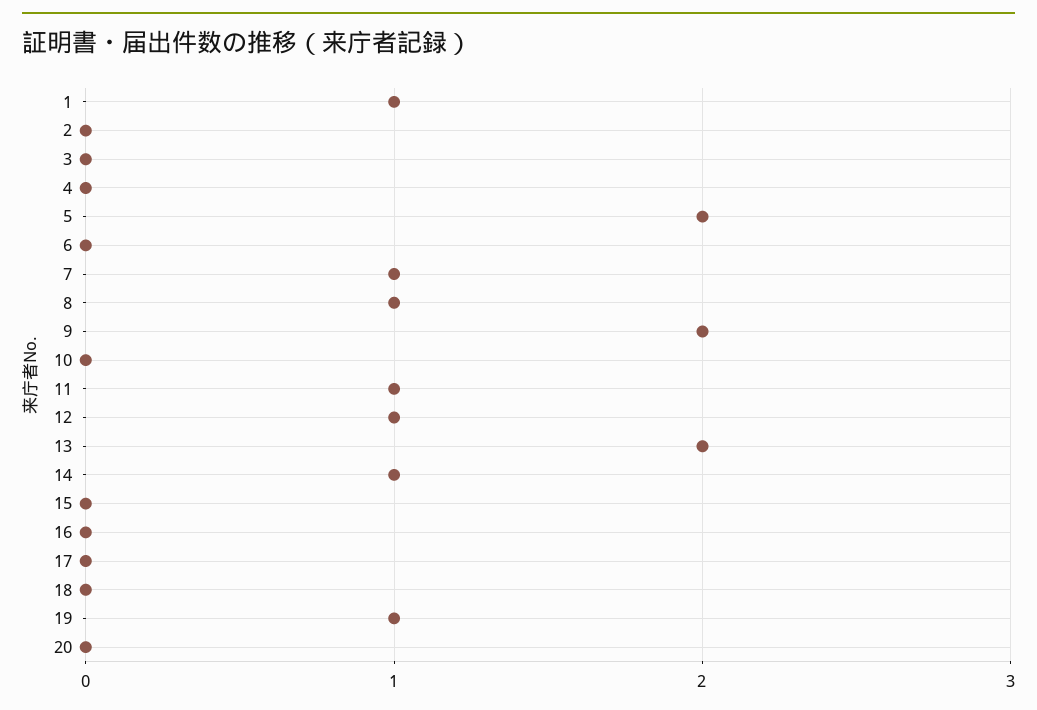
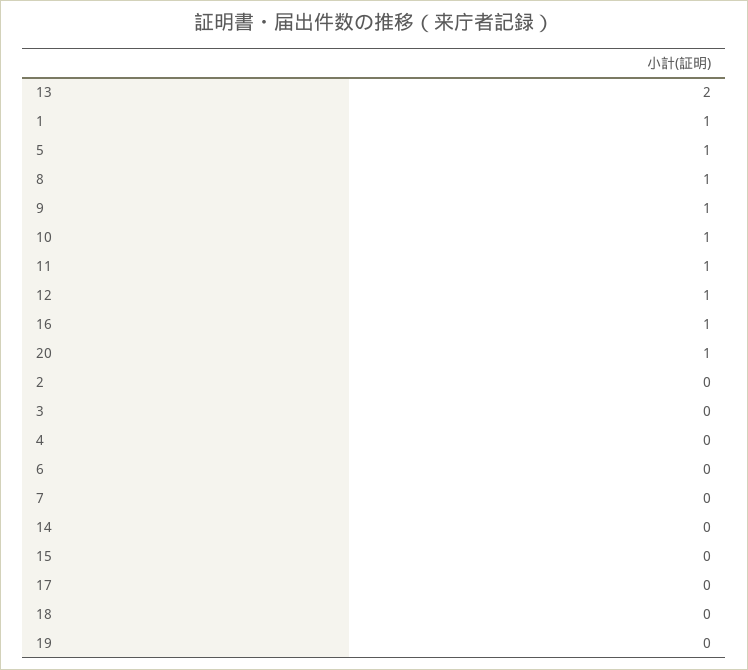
5: 2 -> 1
7: 1 -> 0
9: 2 -> 1
10: 0 -> 1
14: 1 -> 0
16: 0 -> 1
19: 1 -> 0
20: 0 -> 1

